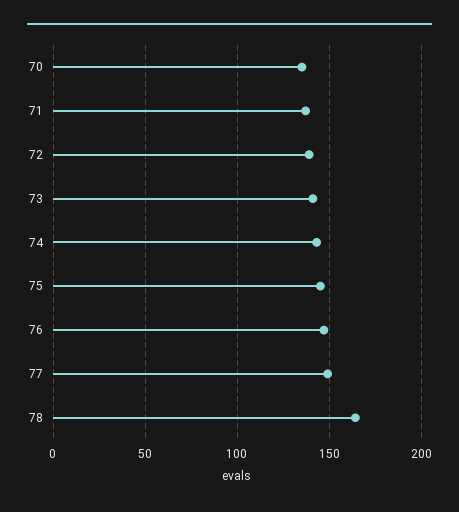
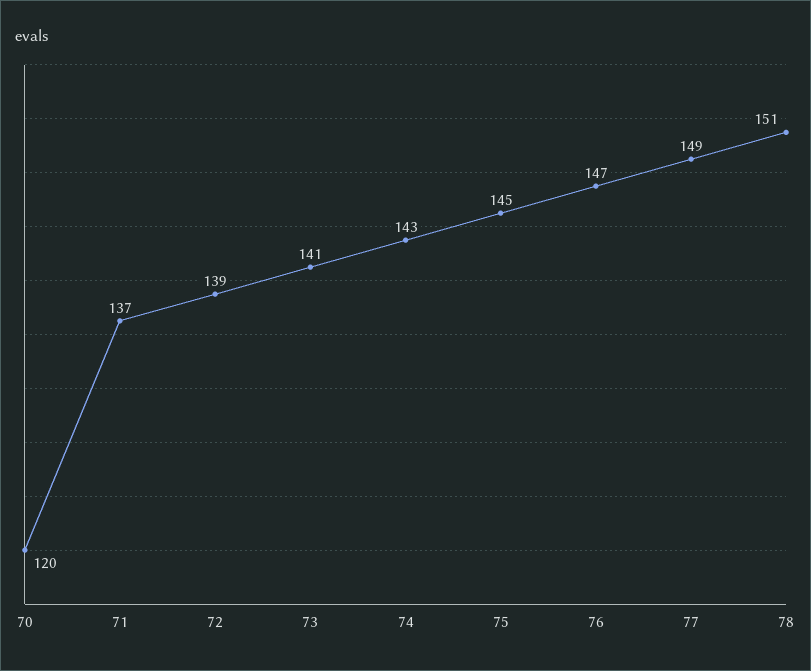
70: 135 -> 120
78: 165 -> 151

